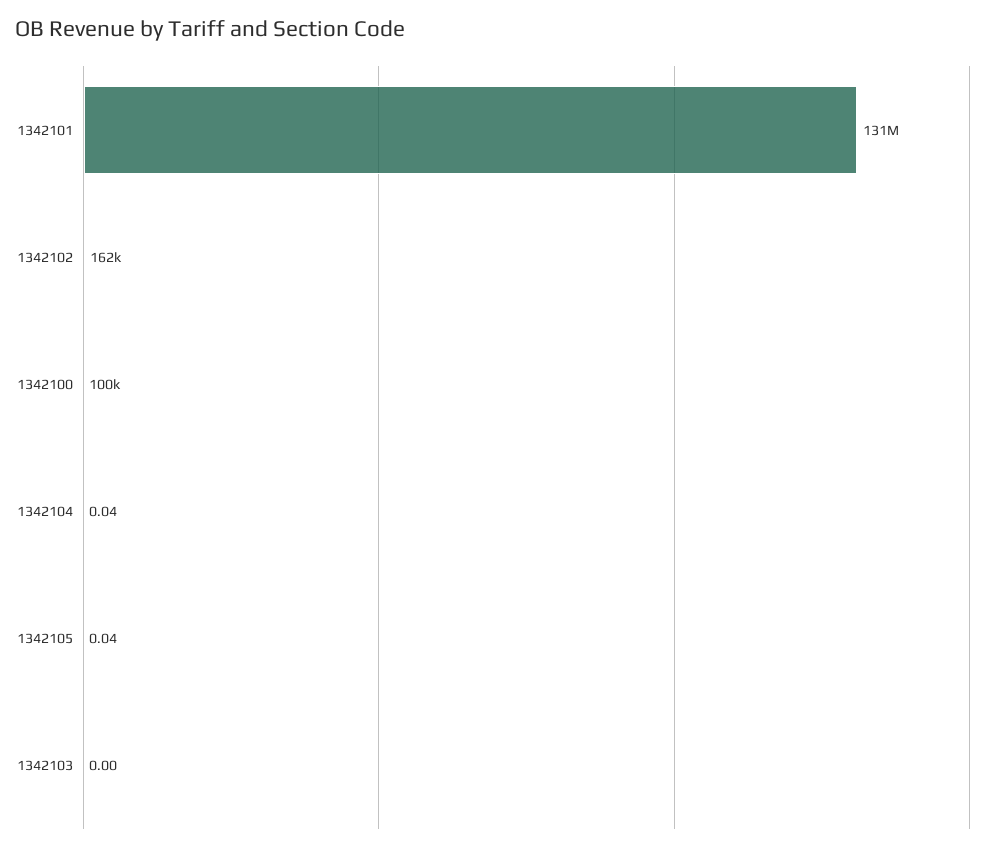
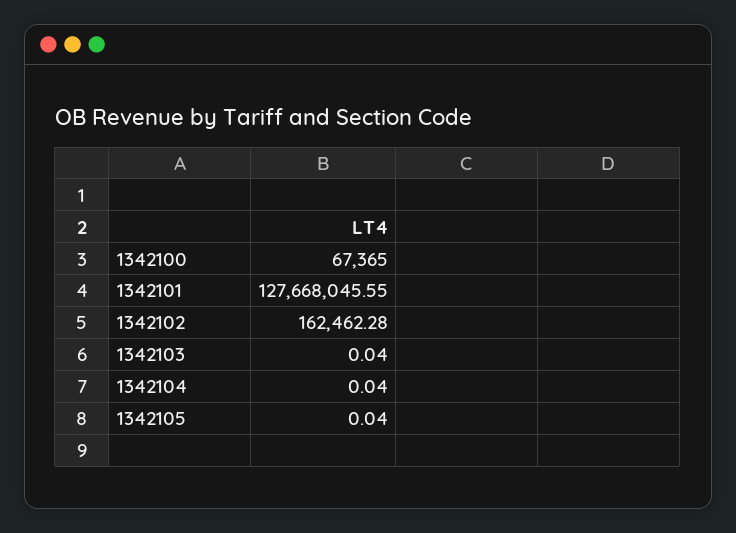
1342101: 131000000 -> 127668045.55
1342100: 100000 -> 67365
1342103: 0 -> 0.04

